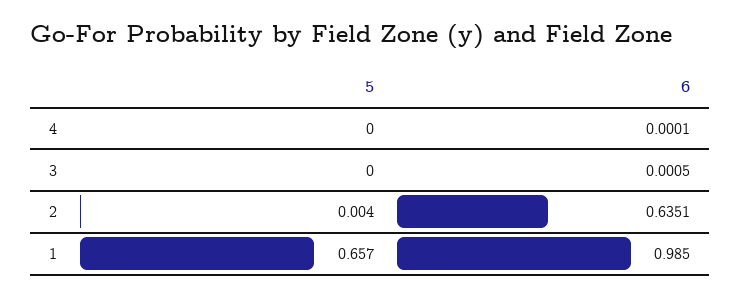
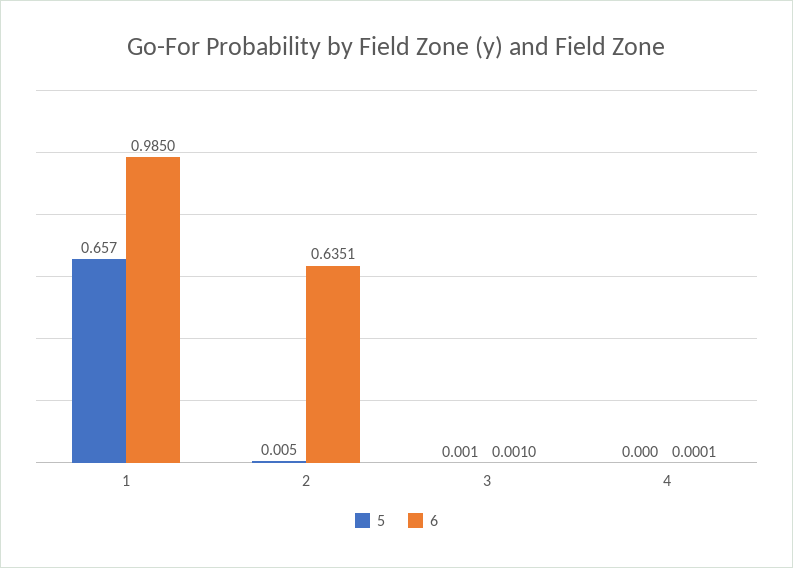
5, 3: 0 -> 0.001
6, 3: 0.0005 -> 0.001
5, 2: 0.004 -> 0.005

